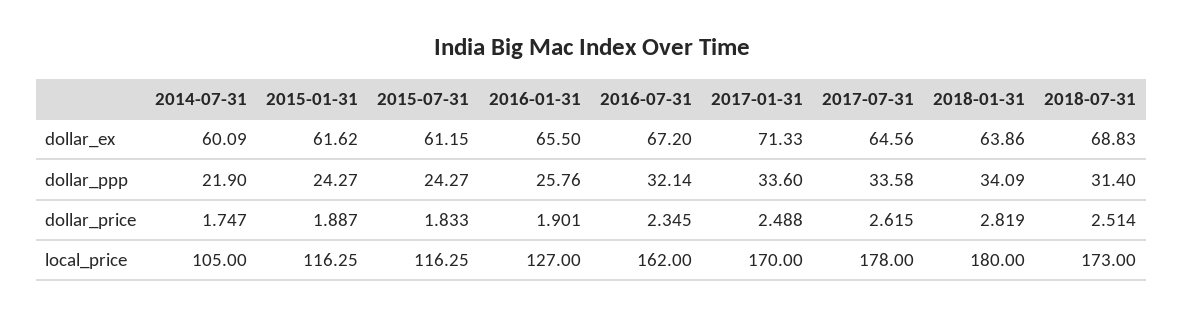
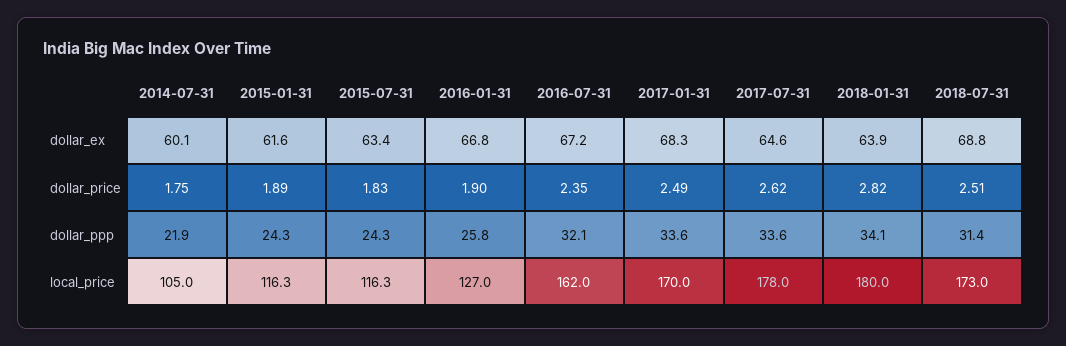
2015-07-31, dollar_ex: 61.15 -> 63.4
2016-01-31, dollar_ex: 65.5 -> 66.8
2017-01-31, dollar_ex: 71.33 -> 68.3

